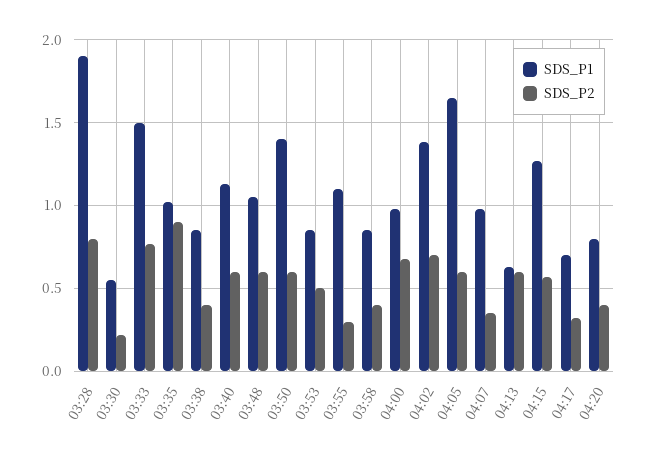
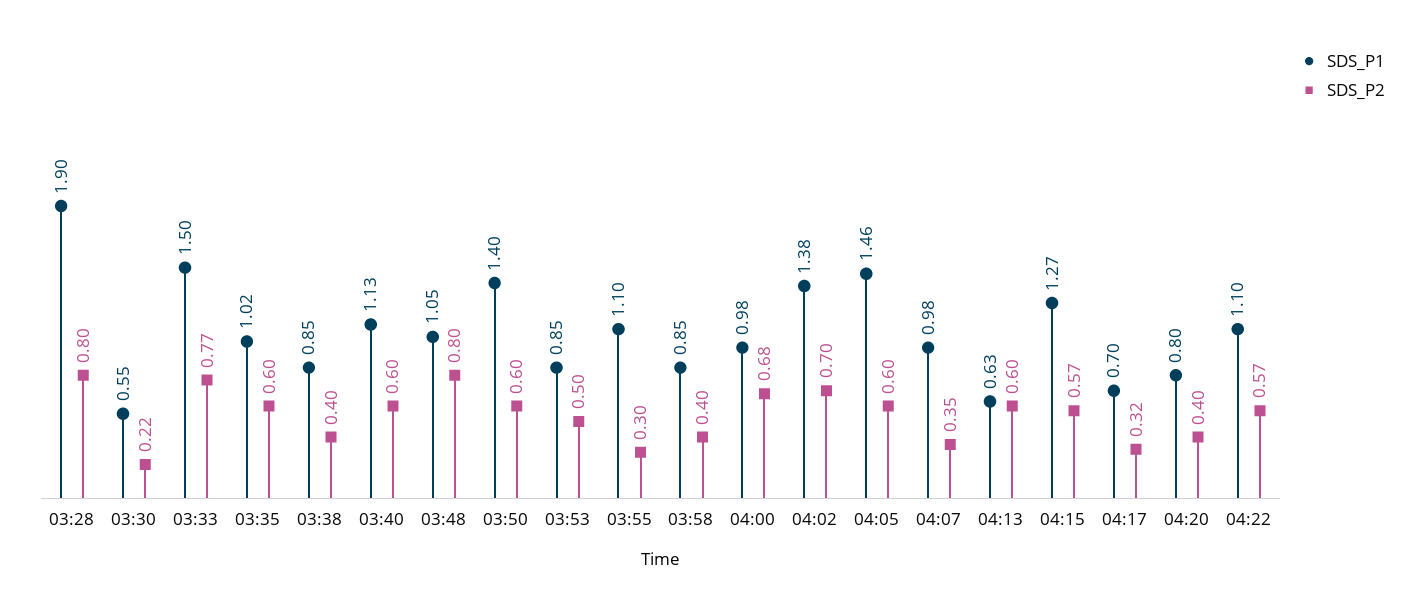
SDS_P2, 03:35: 0.9 -> 0.6
SDS_P2, 03:48: 0.6 -> 0.8
SDS_P1, 04:05: 1.65 -> 1.46
SDS_P1, 04:22: none -> 1.1
SDS_P2, 04:22: none -> 0.57

